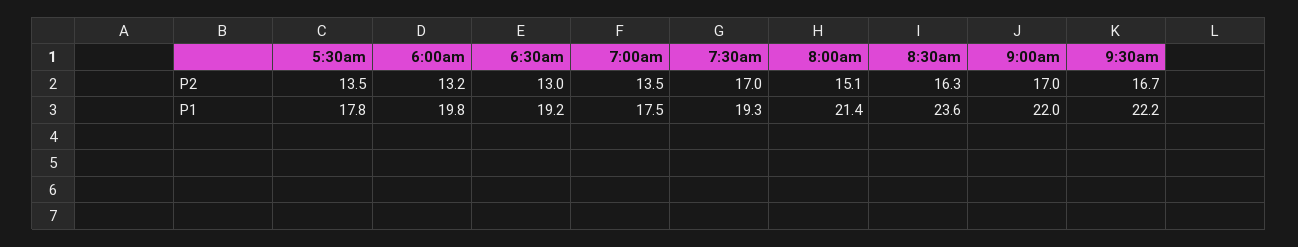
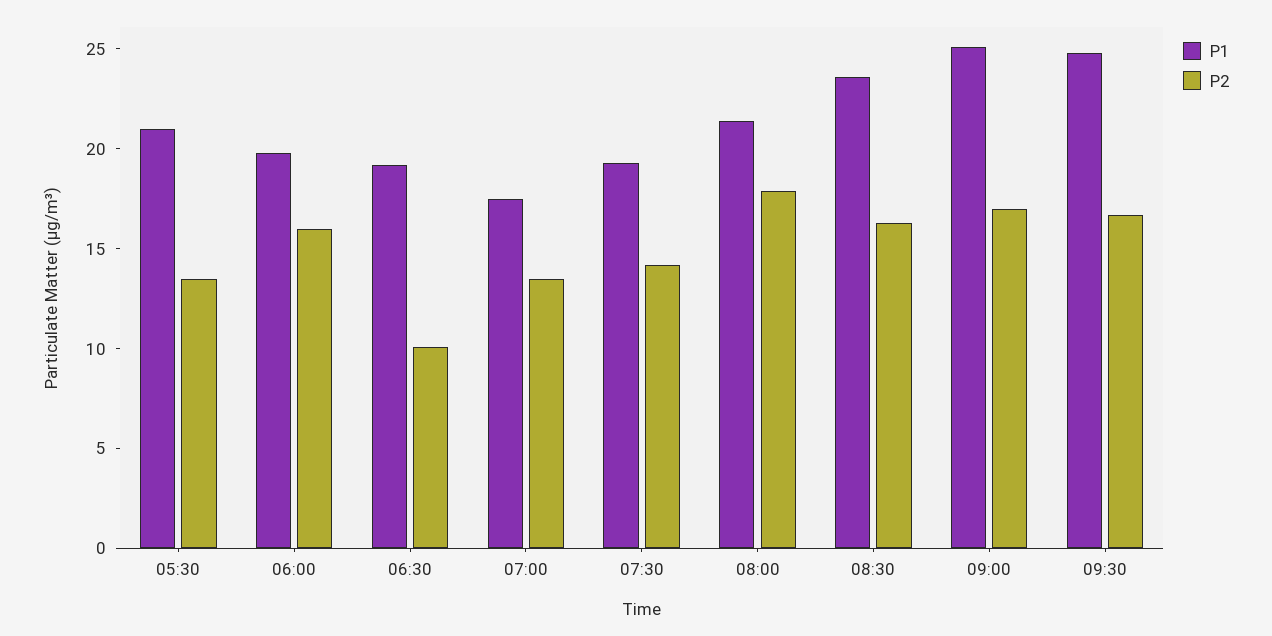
P2, 6:00am: 13.2 -> 16
P2, 6:30am: 13 -> 10
P2, 7:30am: 17 -> 14
P2, 8:00am: 15.1 -> 18
P1, 5:30am: 17.8 -> 21
P1, 9:00am: 22 -> 25
P1, 9:30am: 22.2 -> 25

